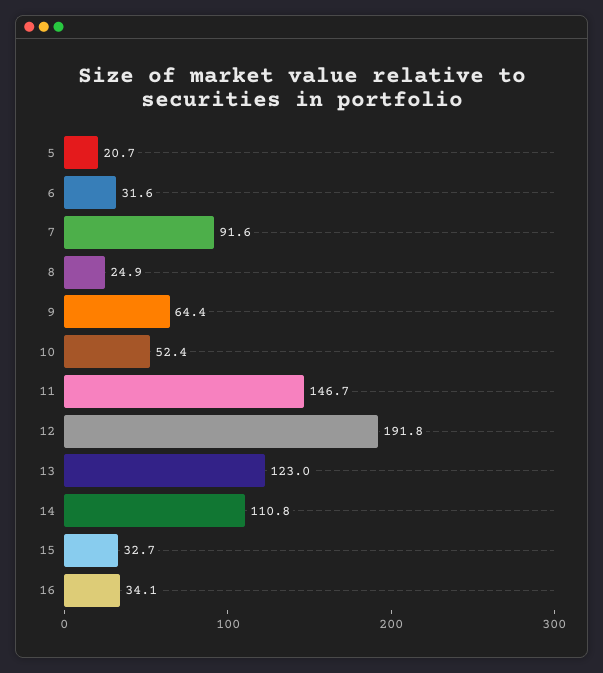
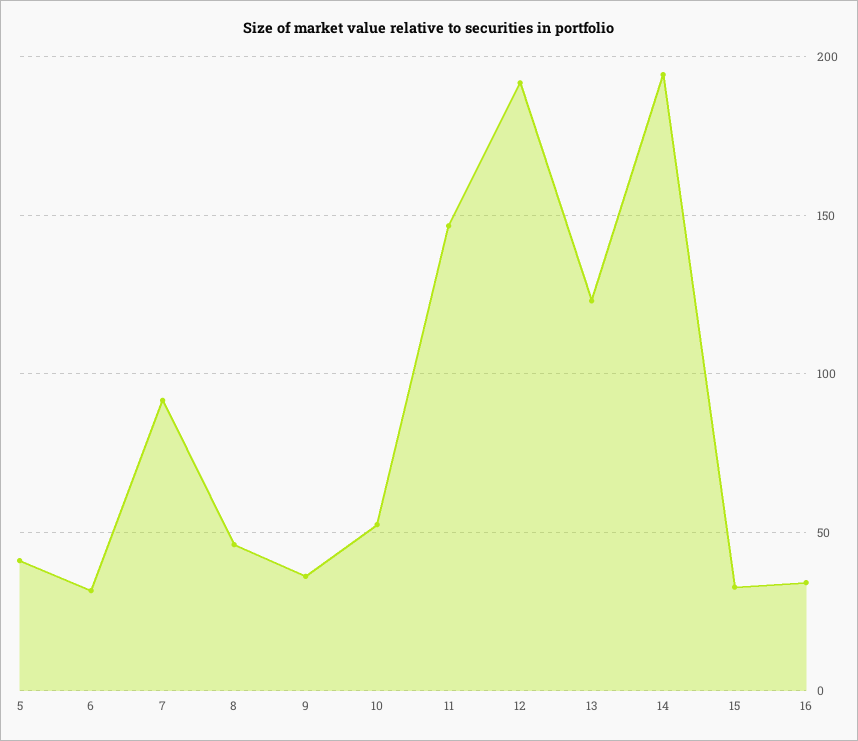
5: 20.7 -> 40
8: 24.9 -> 45
9: 64.4 -> 35
14: 110.8 -> 195

